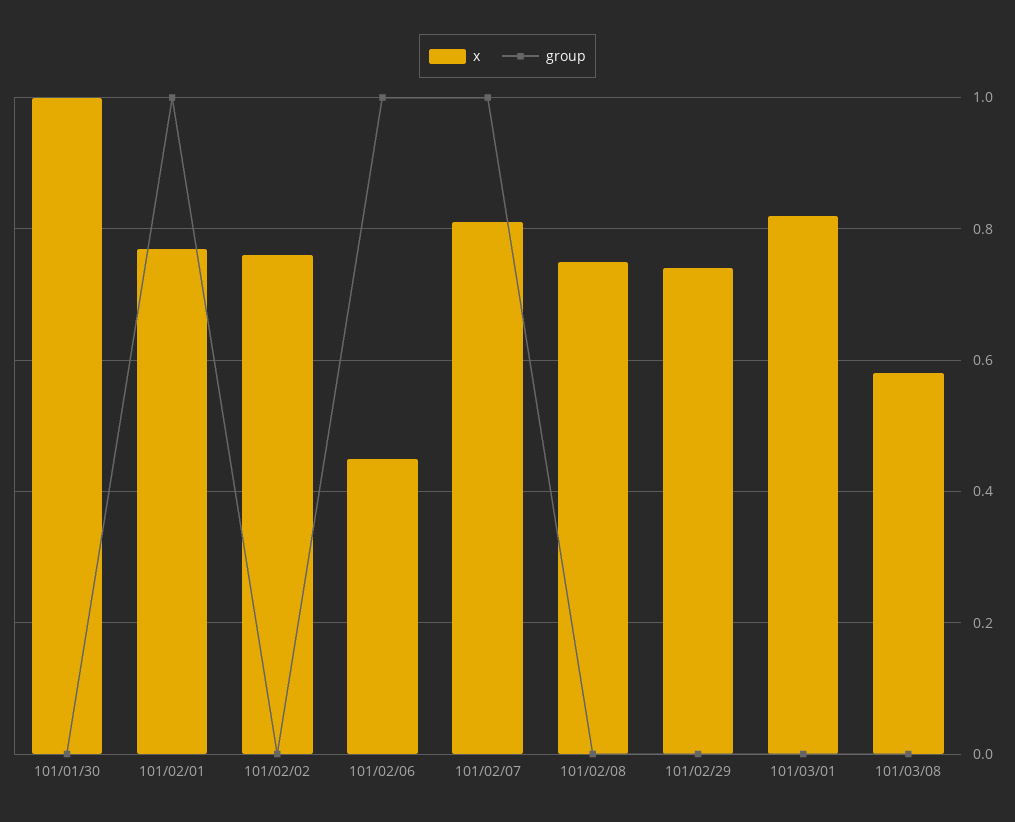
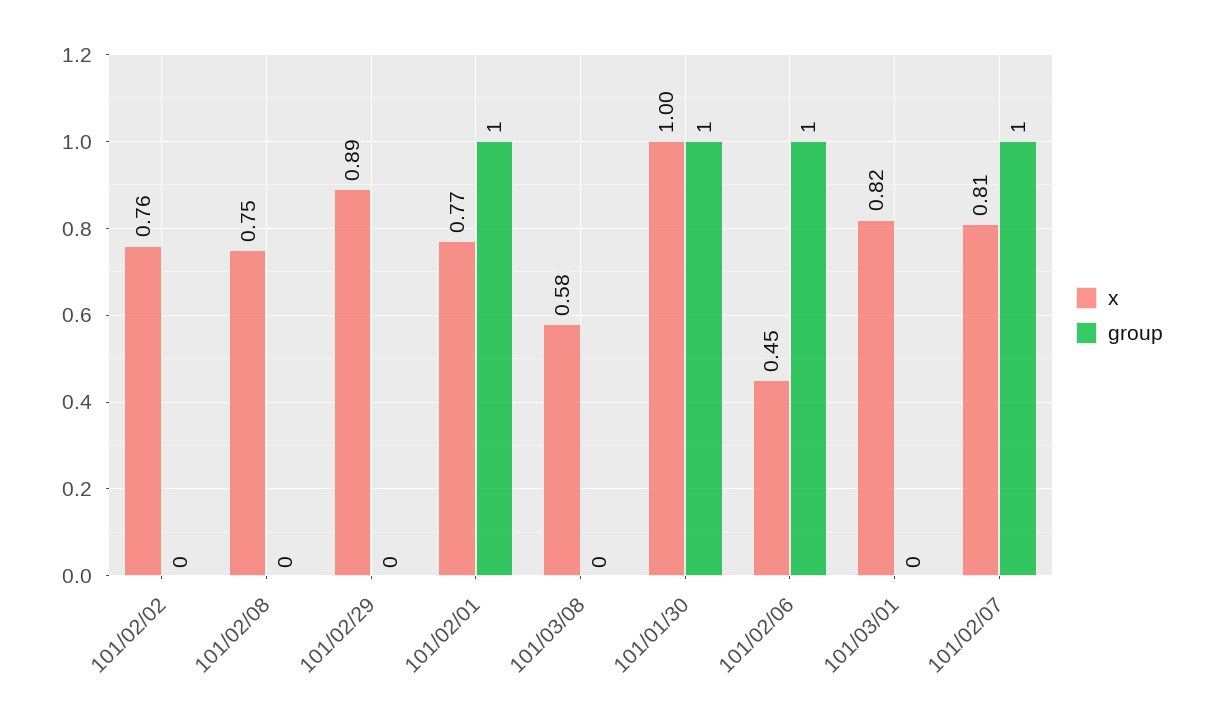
group, 101/01/30: 0 -> 1
x, 101/02/29: 0.75 -> 0.89

